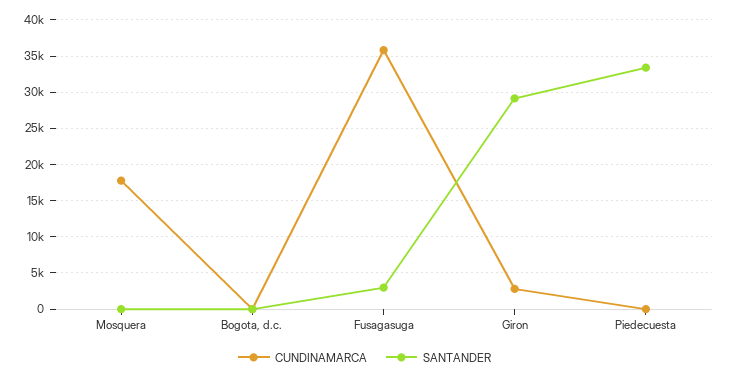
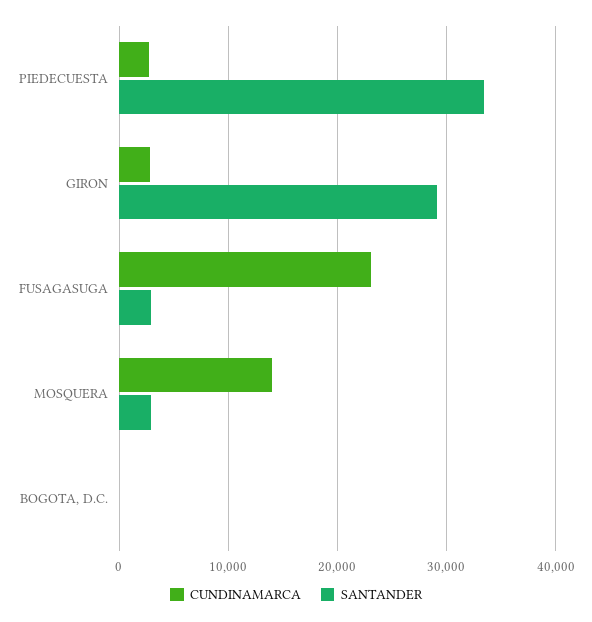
CUNDINAMARCA, Mosquera: 18000 -> 14000
SANTANDER, Mosquera: 0 -> 3000
CUNDINAMARCA, Fusagasuga: 36000 -> 23000
CUNDINAMARCA, Piedecuesta: 0 -> 3000

